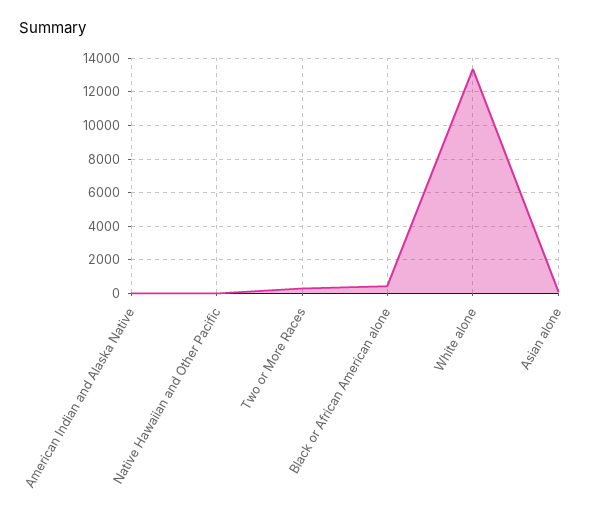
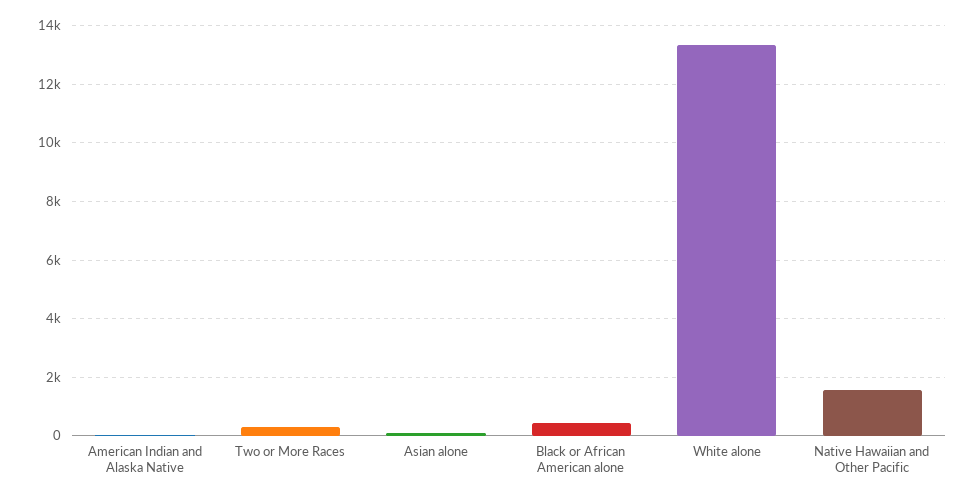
Native Hawaiian and Other Pacific: 0 -> 1500

